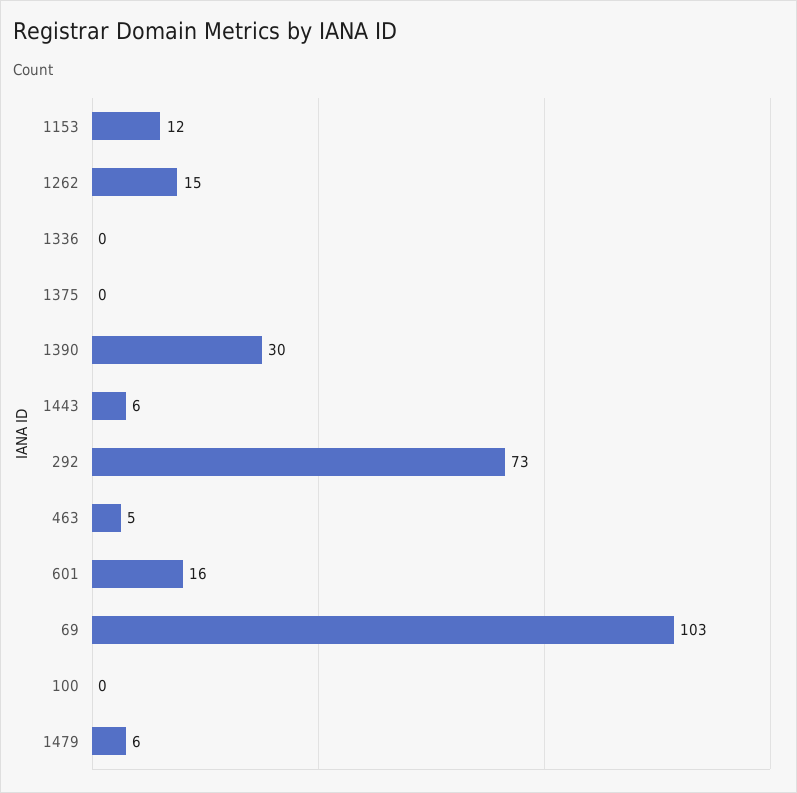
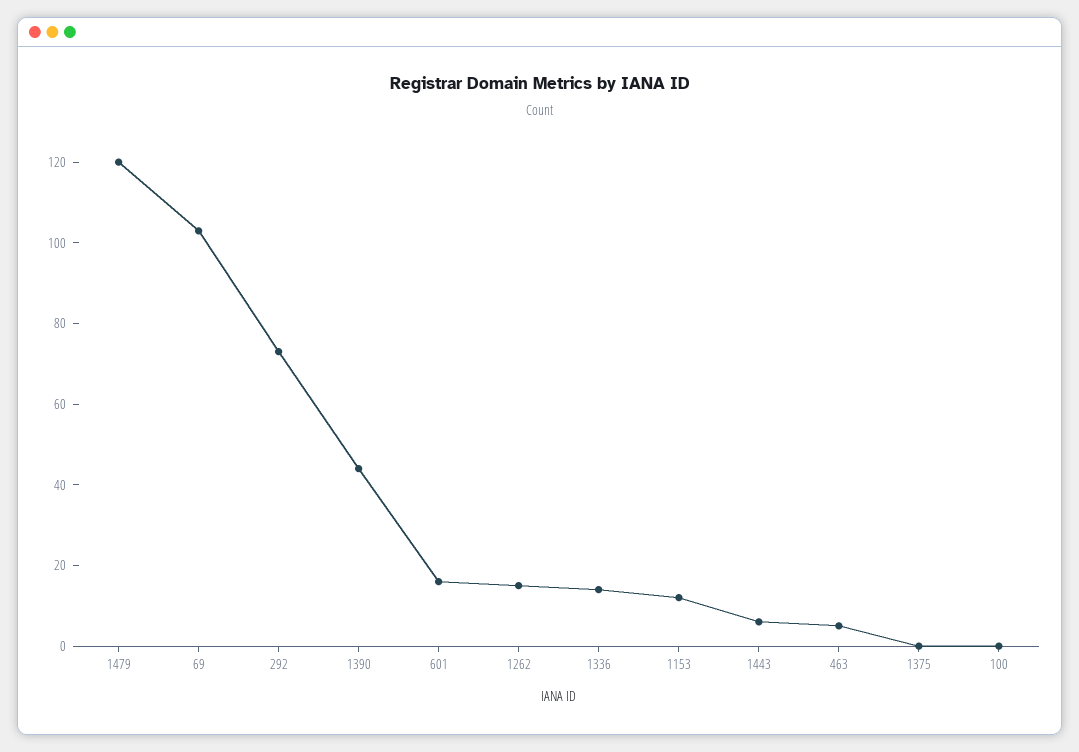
1336: 0 -> 15
1390: 30 -> 45
1479: 6 -> 120

